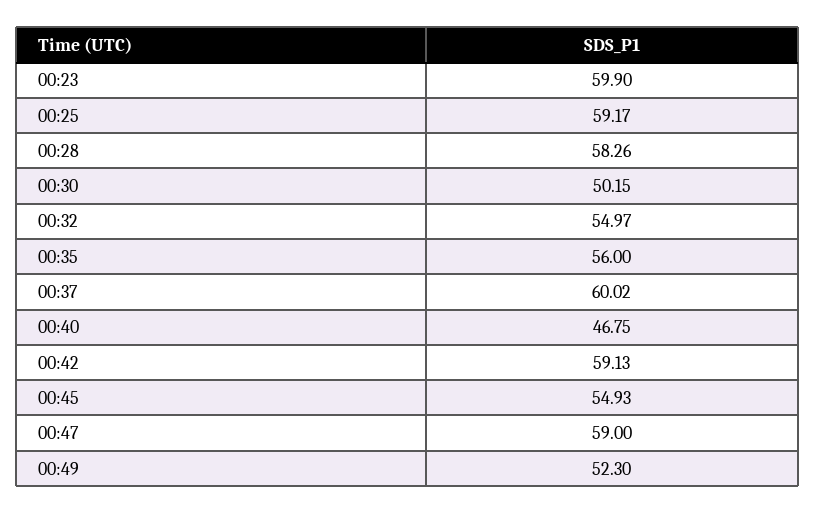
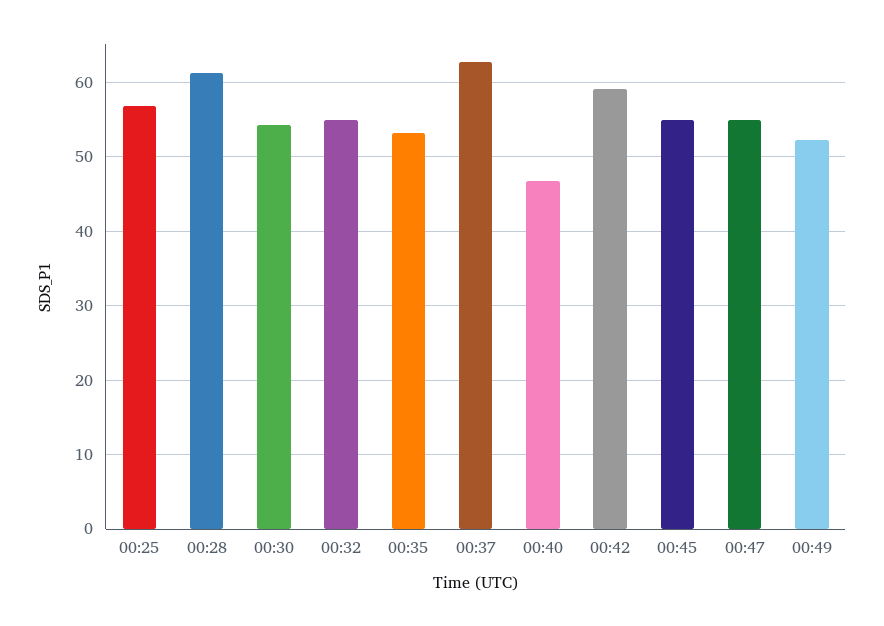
00:23: 59.9 -> none
00:25: 59.17 -> 57
00:28: 58.26 -> 61
00:30: 50.15 -> 54
00:35: 56 -> 53
00:37: 60.02 -> 63
00:47: 59 -> 55

